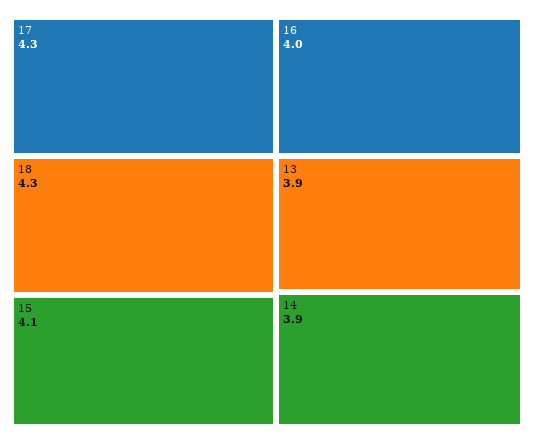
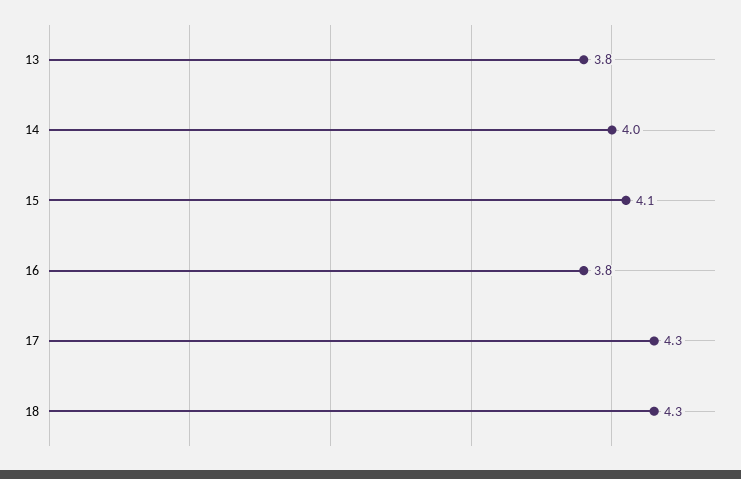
16: 4 -> 3.8
13: 3.9 -> 3.8
14: 3.9 -> 4

